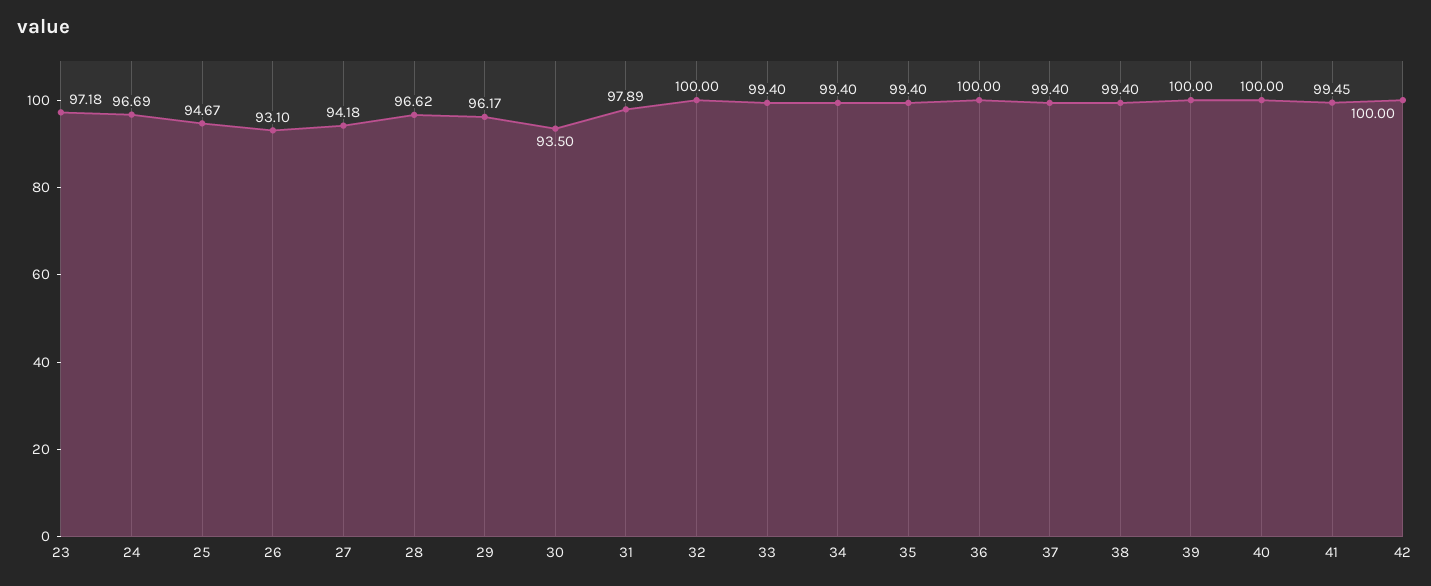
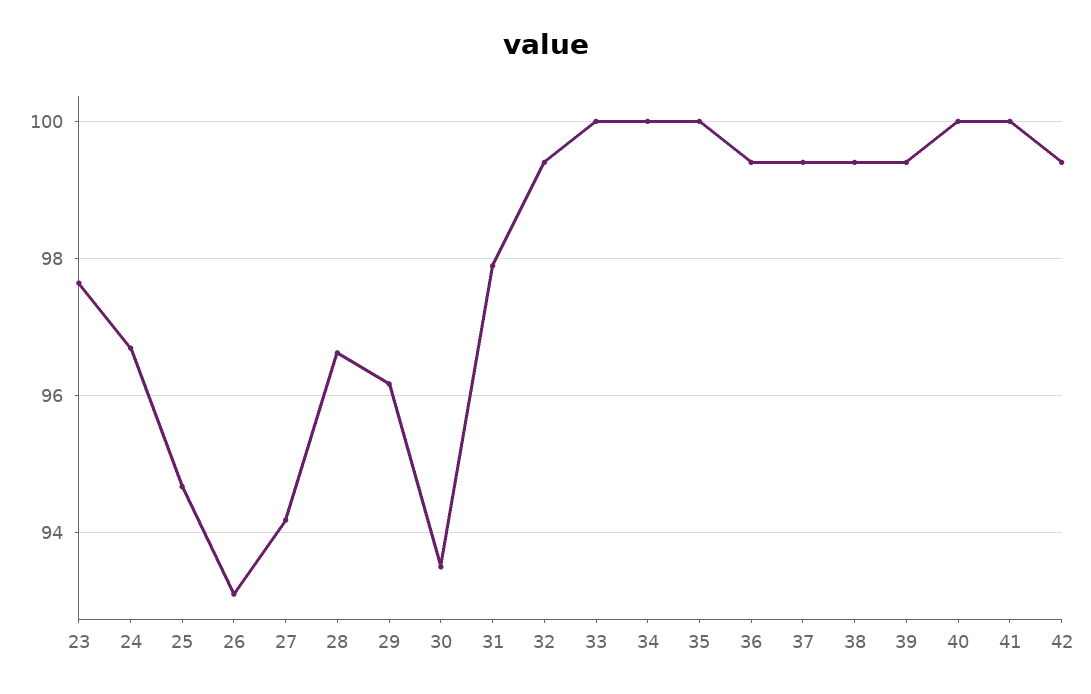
23: 97.18 -> 97.6
32: 100 -> 99.4
33: 99.4 -> 100
34: 99.4 -> 100
35: 99.4 -> 100
36: 100 -> 99.4
39: 100 -> 99.4
41: 99.45 -> 100
42: 100 -> 99.4

